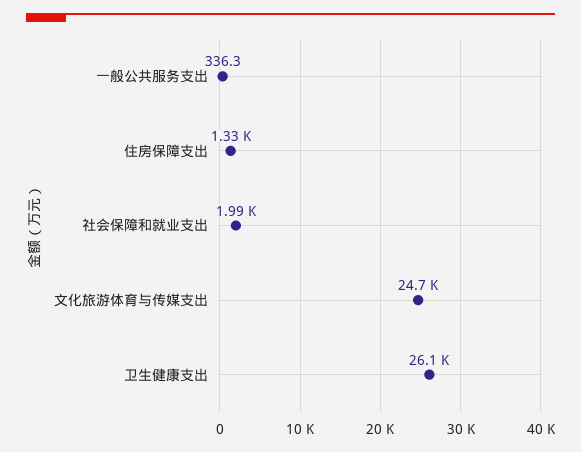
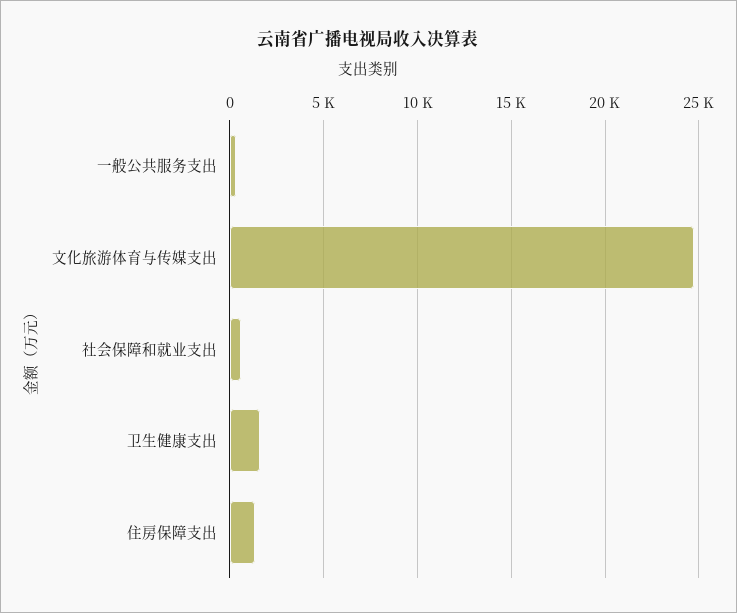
社会保障和就业支出: 1990 -> 500
卫生健康支出: 26100 -> 1500

